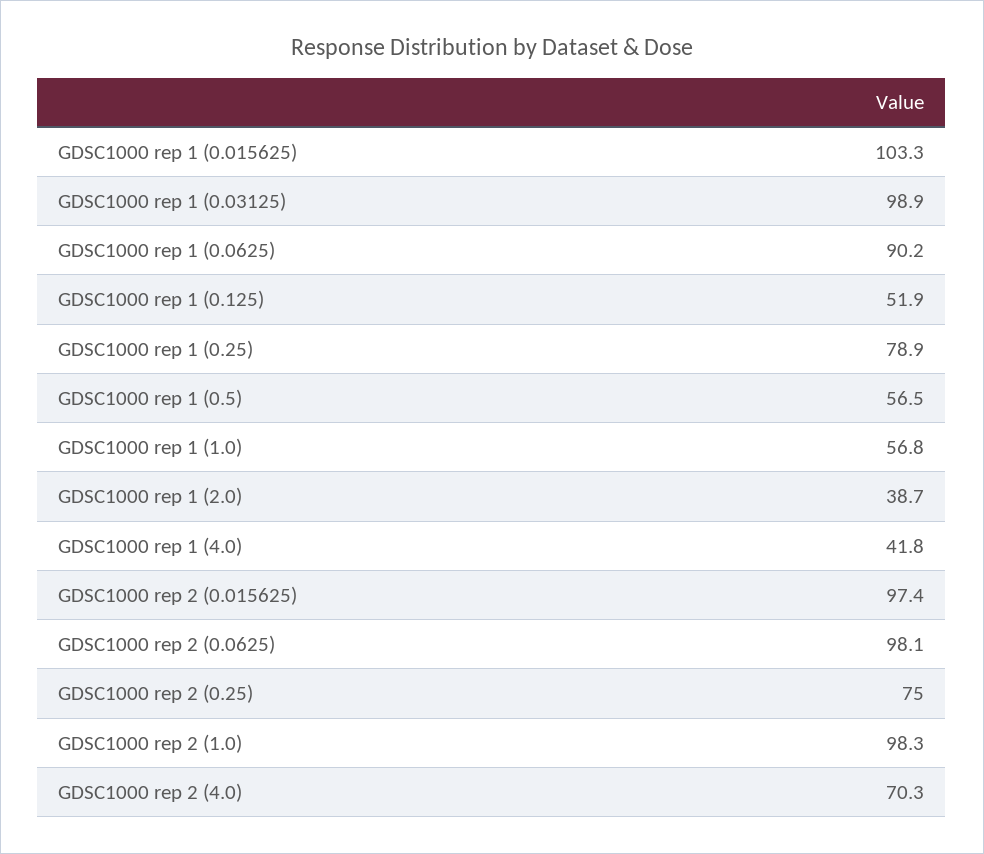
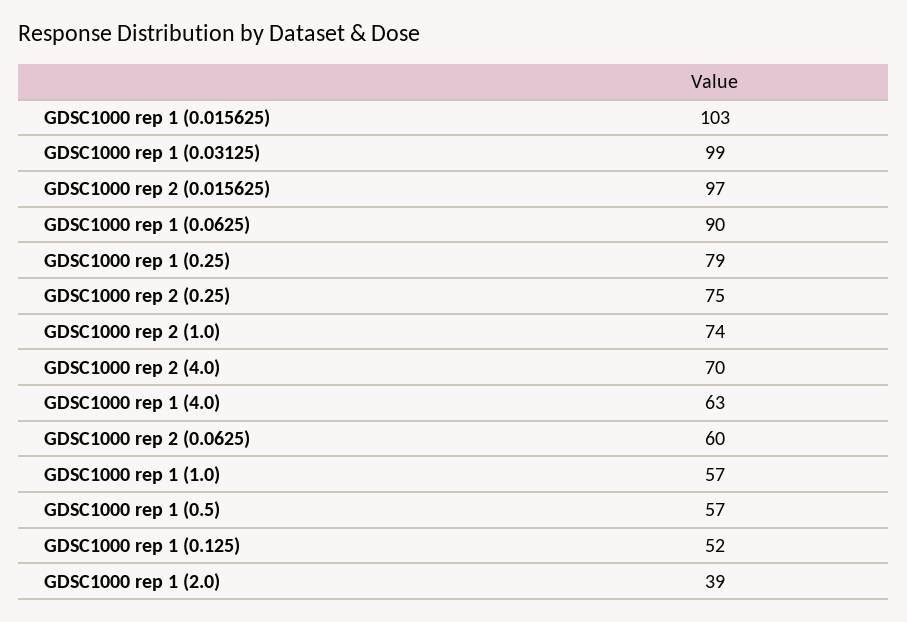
GDSC1000 rep 1 (4.0): 41.8 -> 63
GDSC1000 rep 2 (0.0625): 98.1 -> 60
GDSC1000 rep 2 (1.0): 98.3 -> 74

